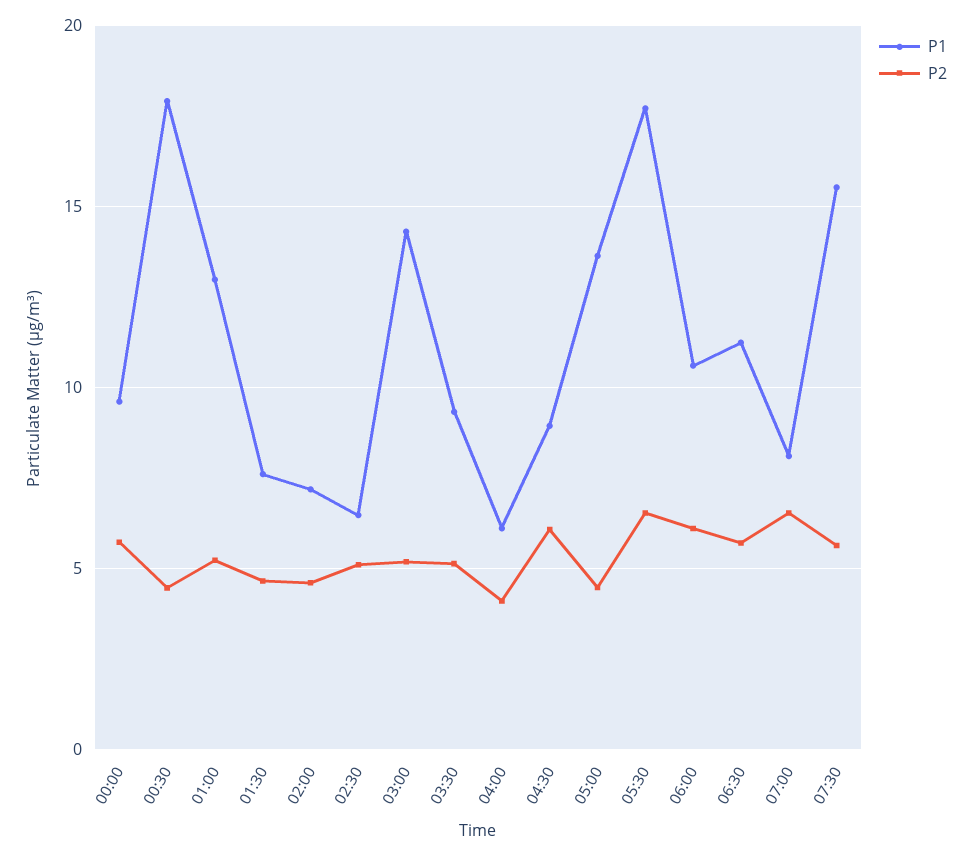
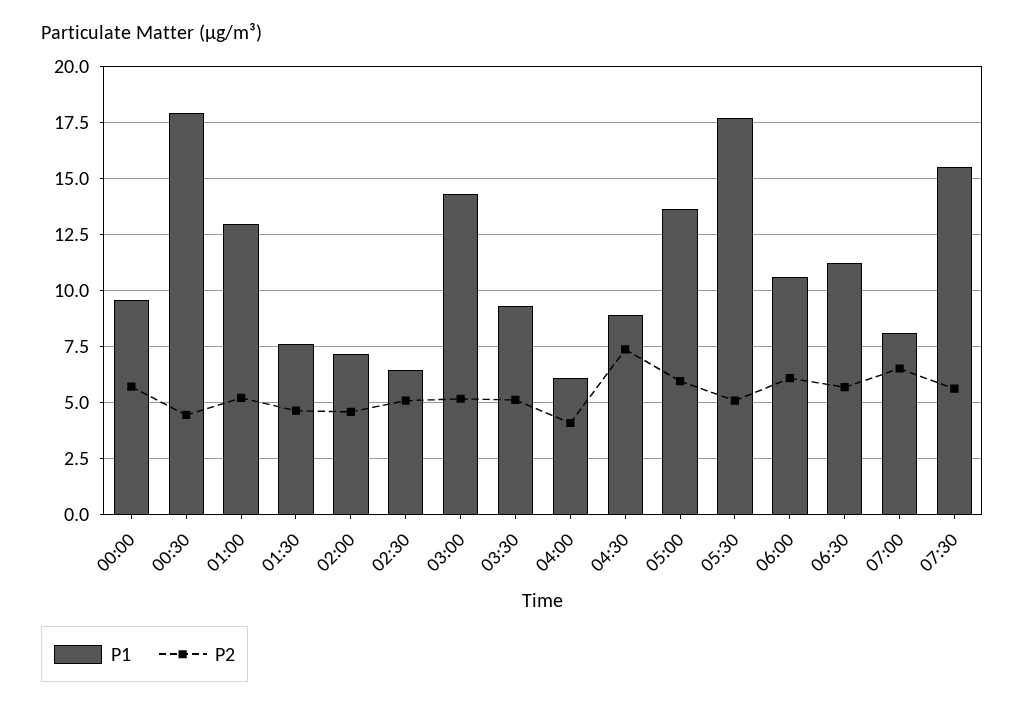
P2, 04:30: 6 -> 7.5
P2, 05:00: 4.5 -> 6
P2, 05:30: 6.5 -> 5

